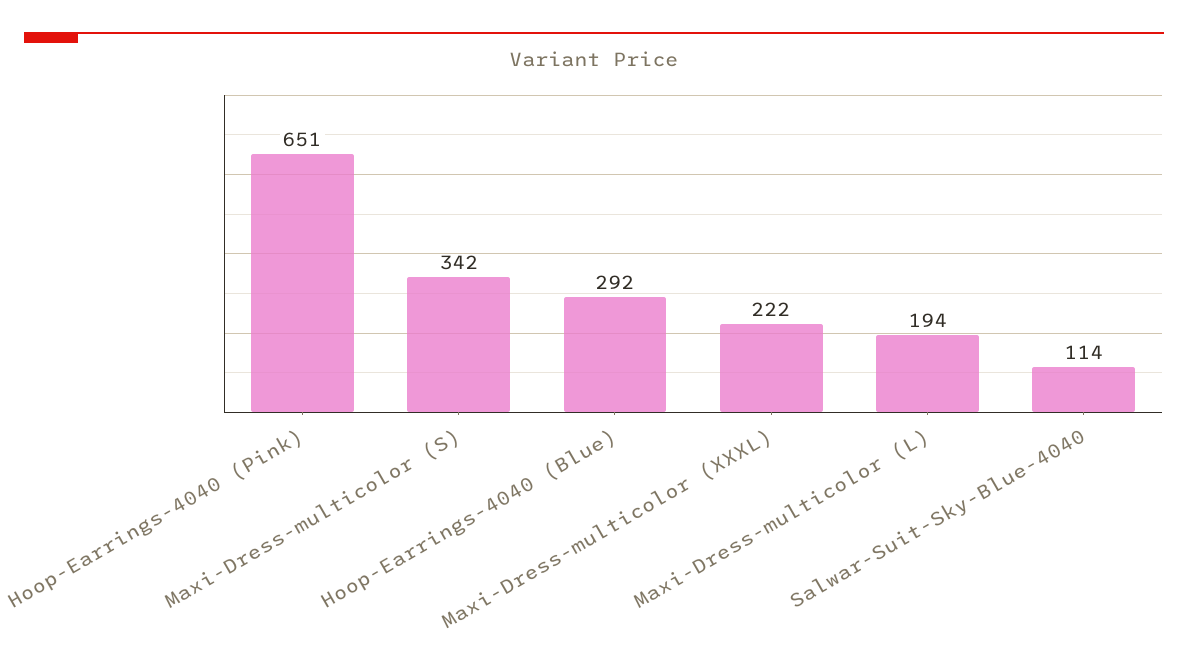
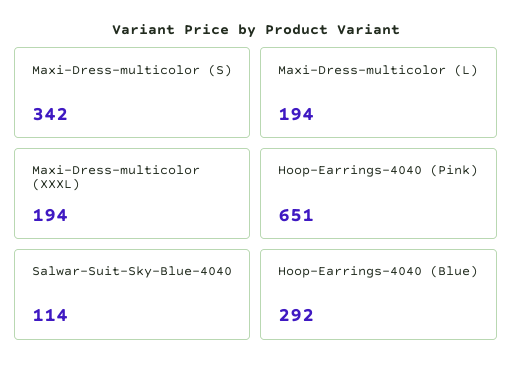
Maxi-Dress-multicolor (XXXL): 222 -> 194

